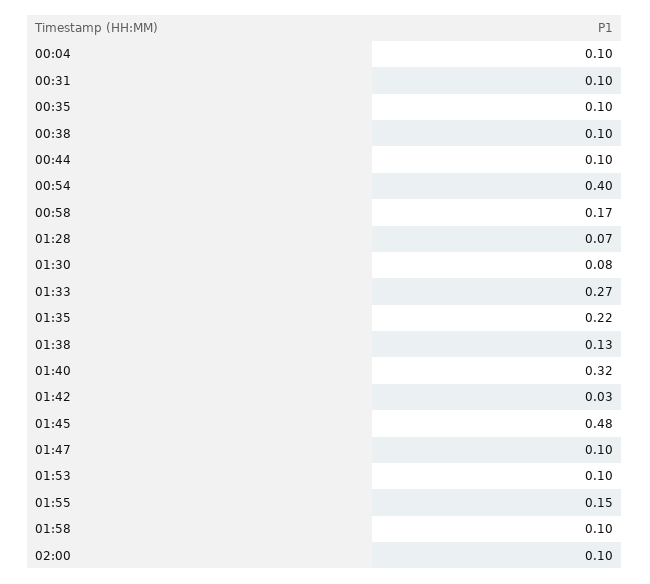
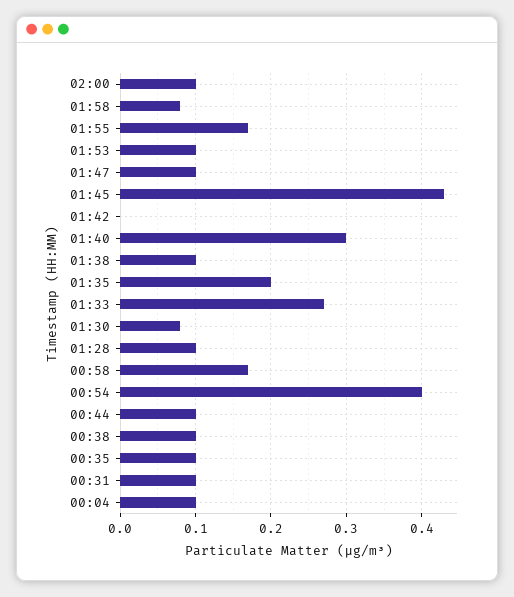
01:28: 0.07 -> 0.1
01:35: 0.22 -> 0.2
01:38: 0.13 -> 0.1
01:40: 0.32 -> 0.3
01:42: 0.03 -> 0
01:45: 0.48 -> 0.43
01:55: 0.15 -> 0.17
01:58: 0.1 -> 0.08

